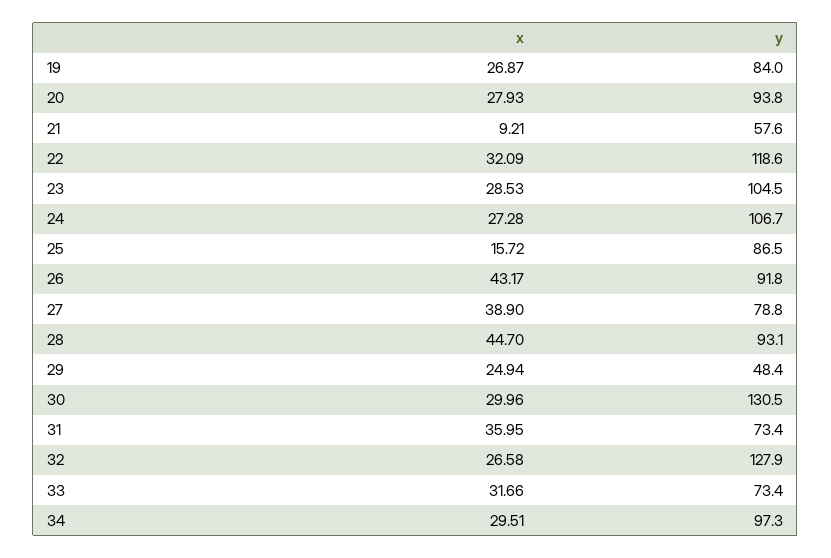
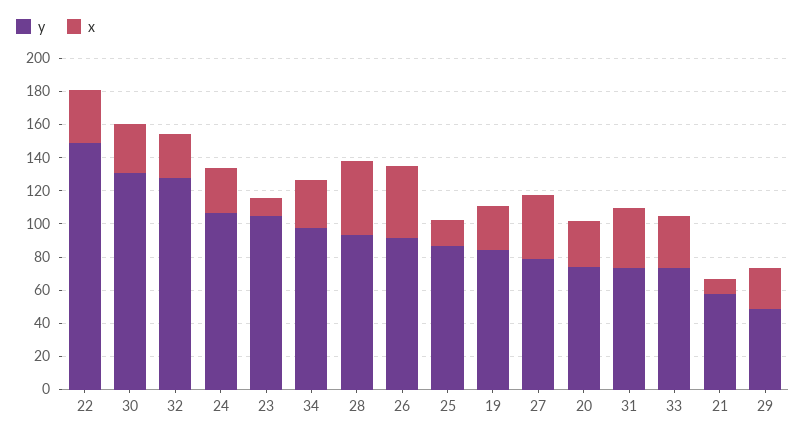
y, 20: 93.8 -> 75
y, 22: 118.6 -> 150
x, 23: 28.53 -> 10

